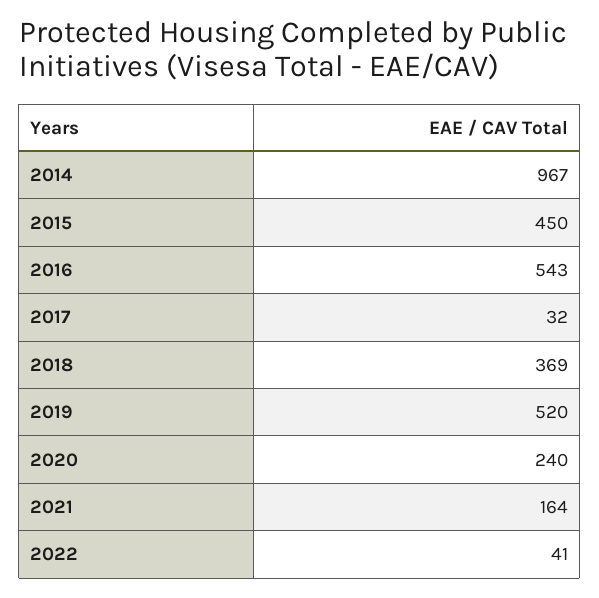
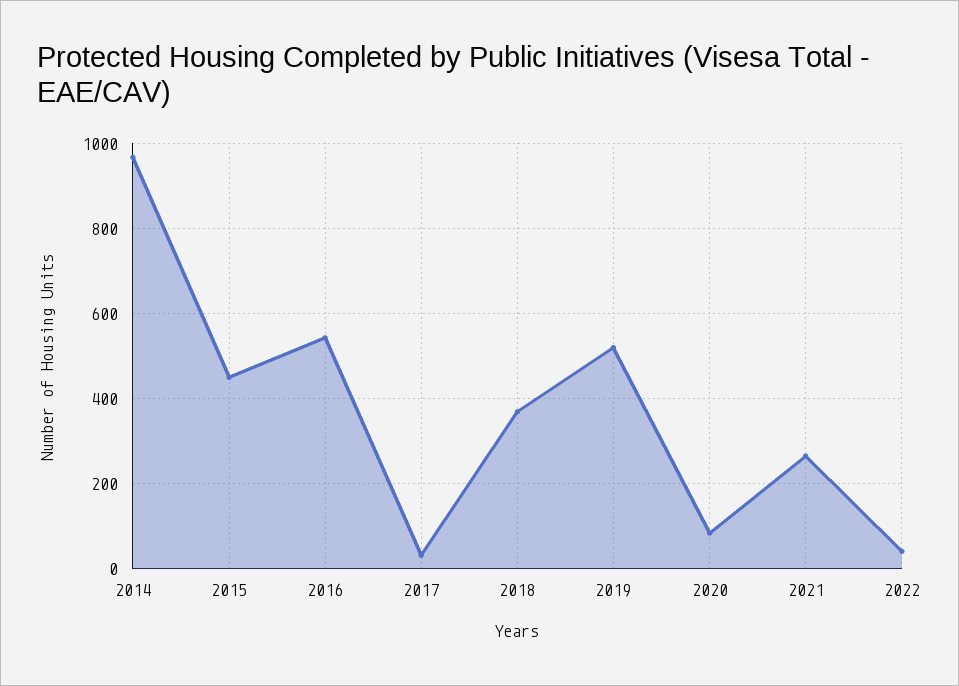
2020: 240 -> 80
2021: 164 -> 260

